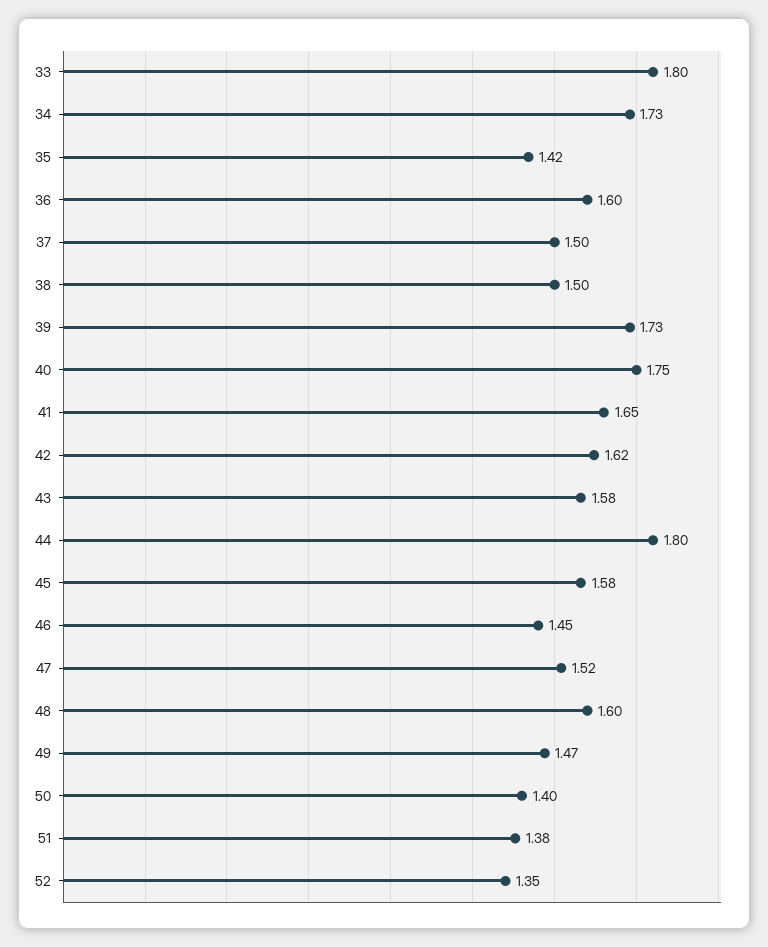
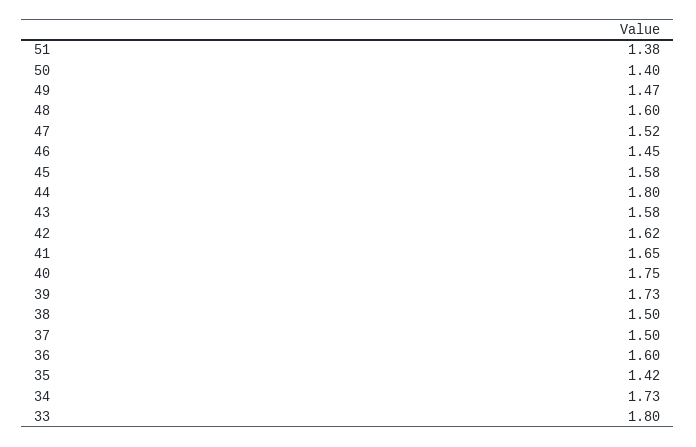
52: 1.35 -> none

